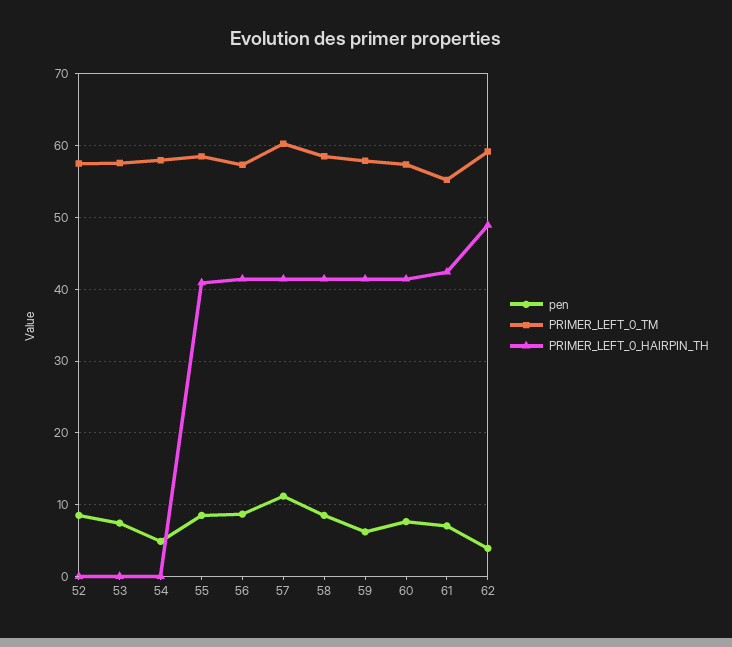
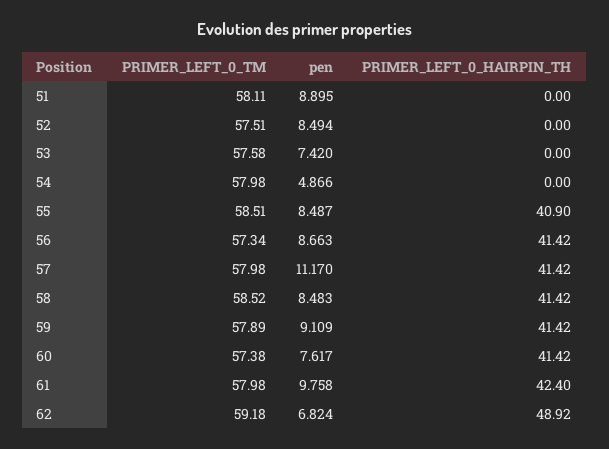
PRIMER_LEFT_0_TM, 57: 60 -> 57.98
pen, 59: 6 -> 9.109
pen, 61: 7 -> 9.758
PRIMER_LEFT_0_TM, 61: 55 -> 57.98
pen, 62: 4 -> 6.824
PRIMER_LEFT_0_TM, 51: none -> 58.11
pen, 51: none -> 8.895
PRIMER_LEFT_0_HAIRPIN_TH, 51: none -> 0

